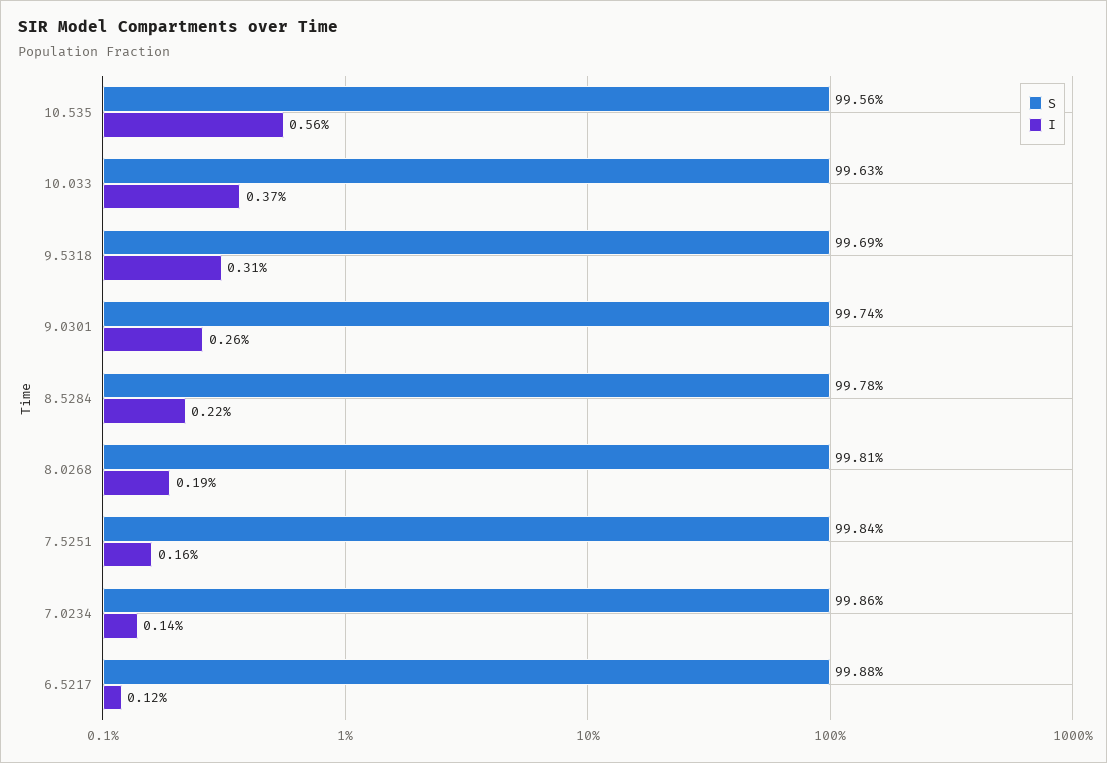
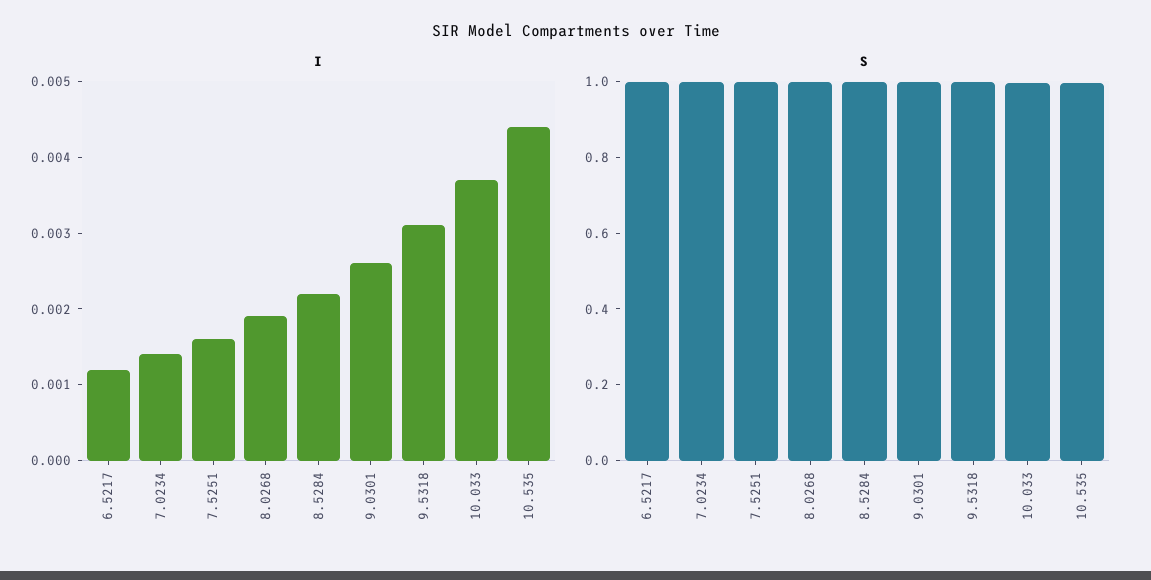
I, 10.535: 0.0056 -> 0.0045

